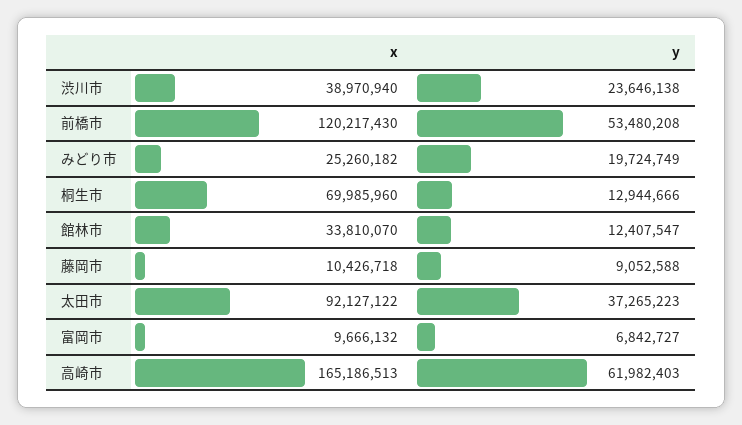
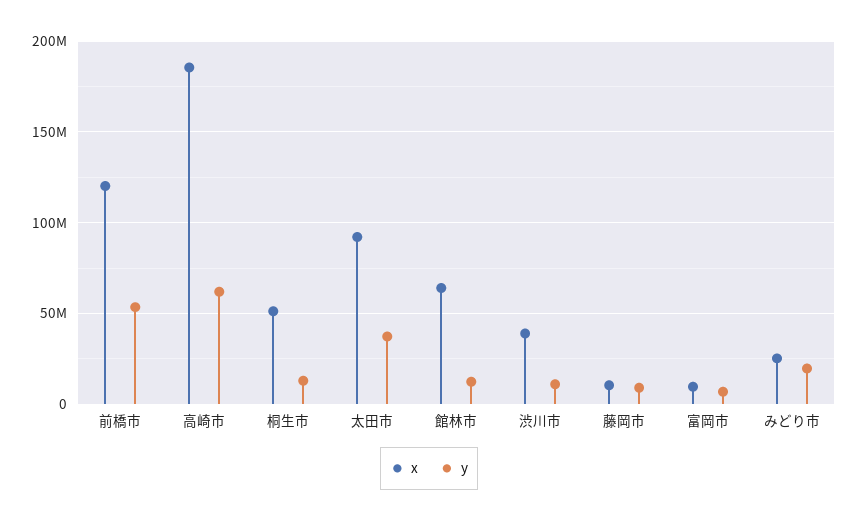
y, 渋川市: 23646138 -> 10000000
x, 桐生市: 69985960 -> 50000000
x, 館林市: 33810070 -> 65000000
x, 高崎市: 165186513 -> 185000000

